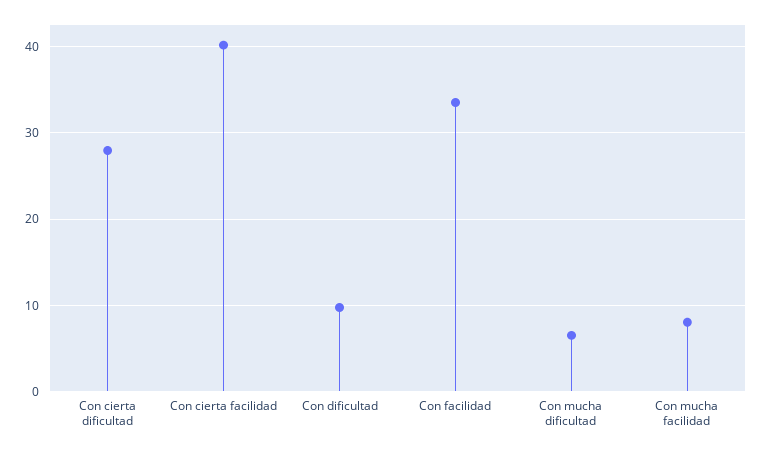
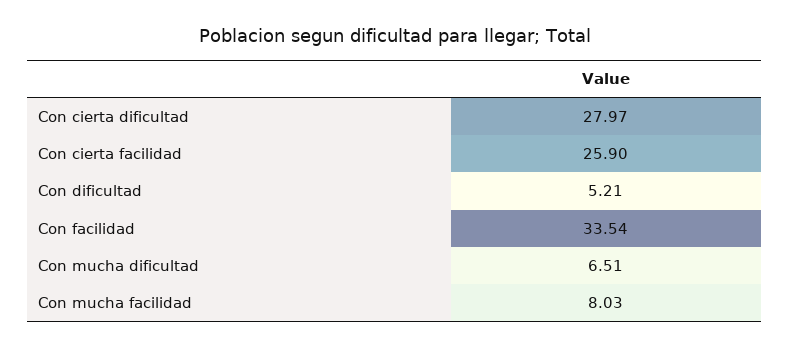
Con cierta facilidad: 40 -> 25.9
Con dificultad: 10 -> 5.21

